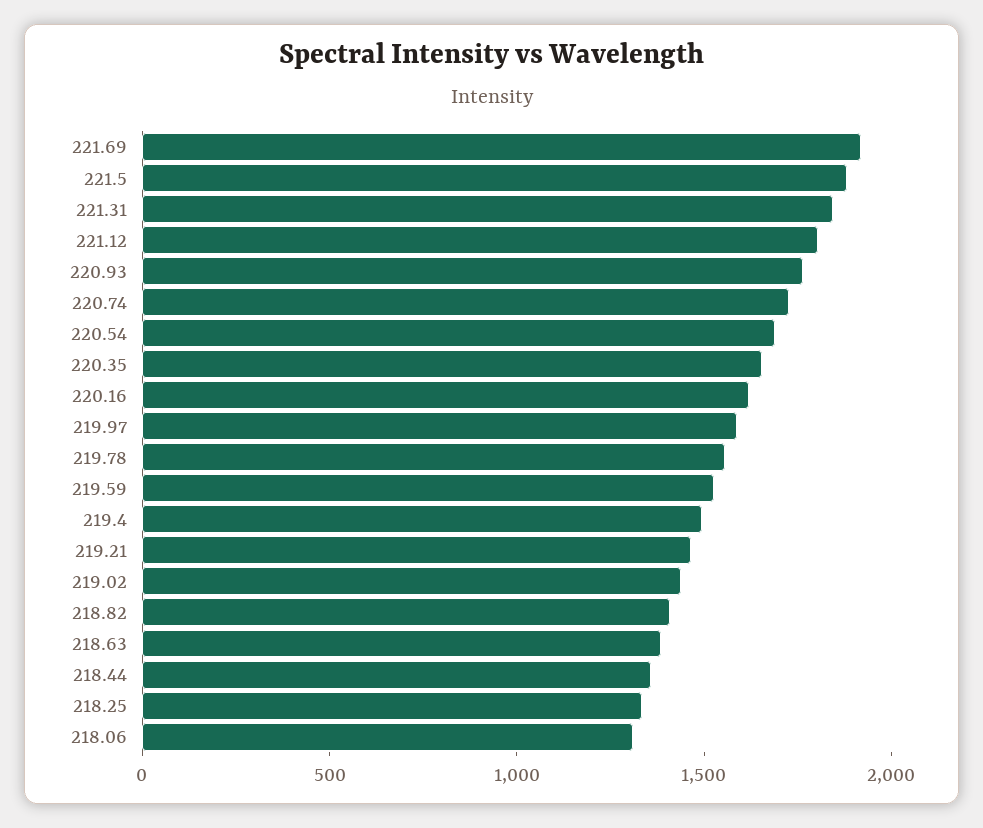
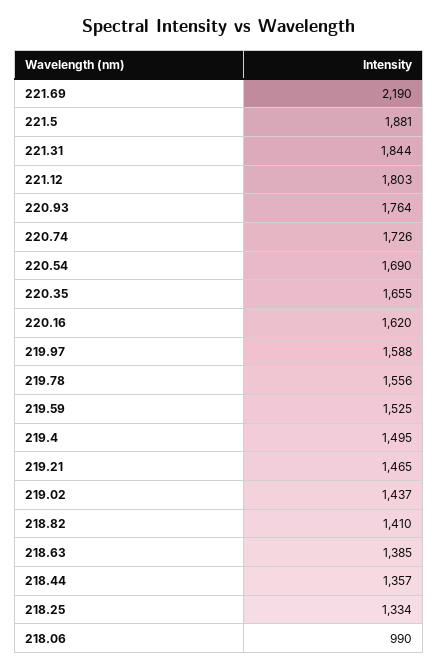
221.69: 1900 -> 2190
218.06: 1300 -> 990

